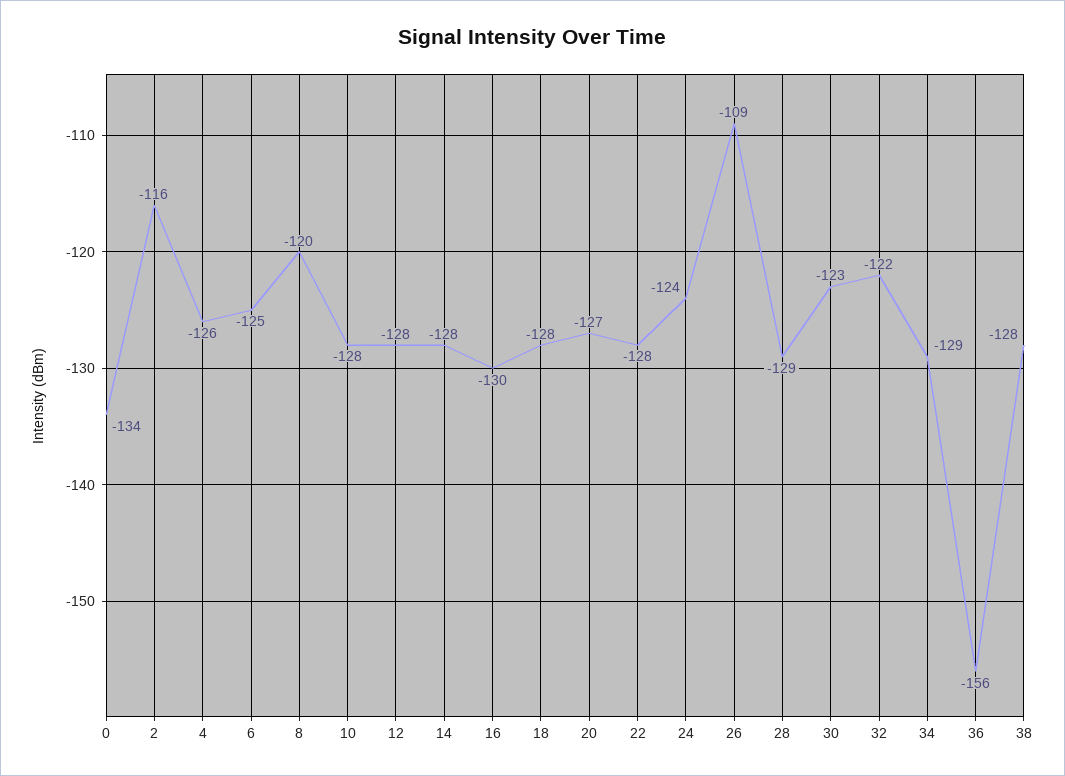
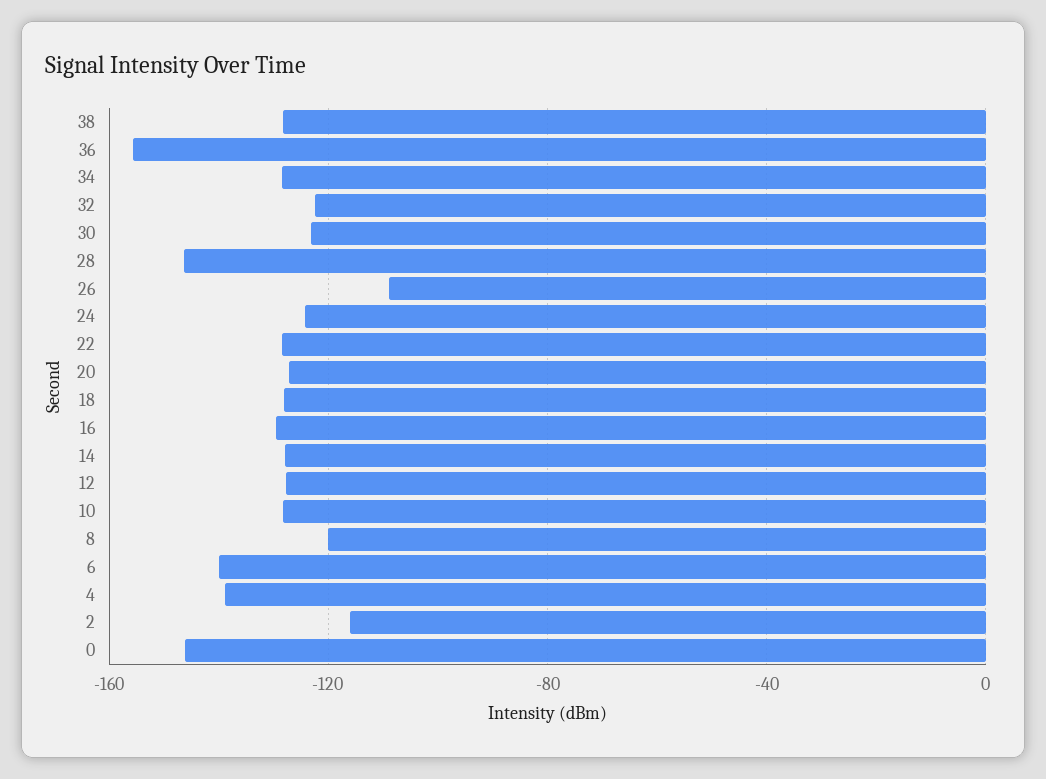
0: -134 -> -145
4: -126 -> -140
6: -125 -> -140
28: -129 -> -145

